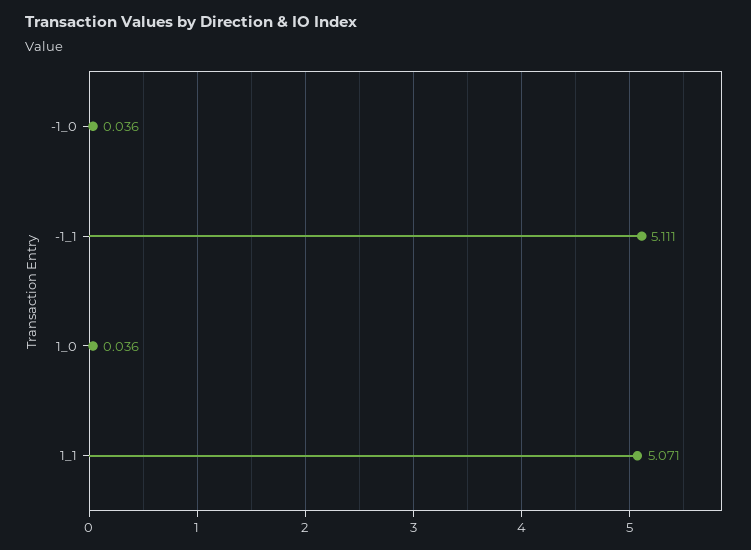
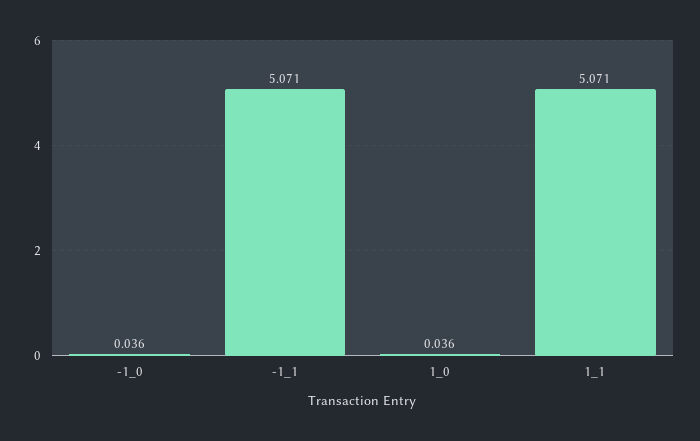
-1_1: 5.111 -> 5.071

